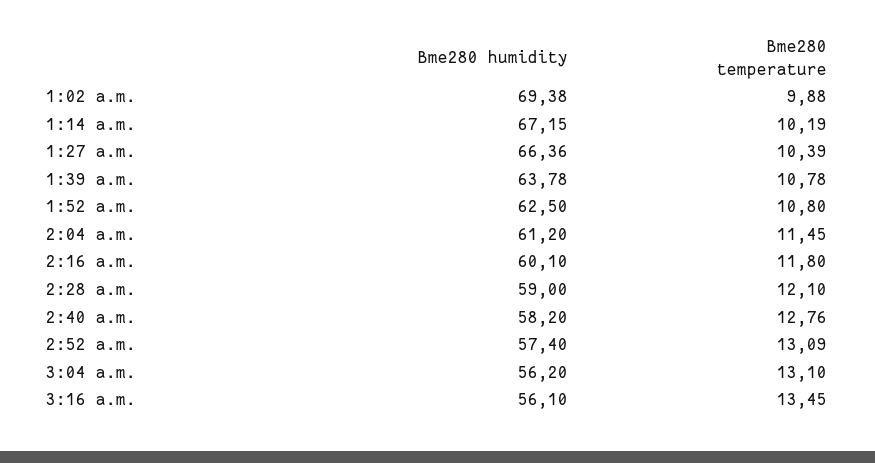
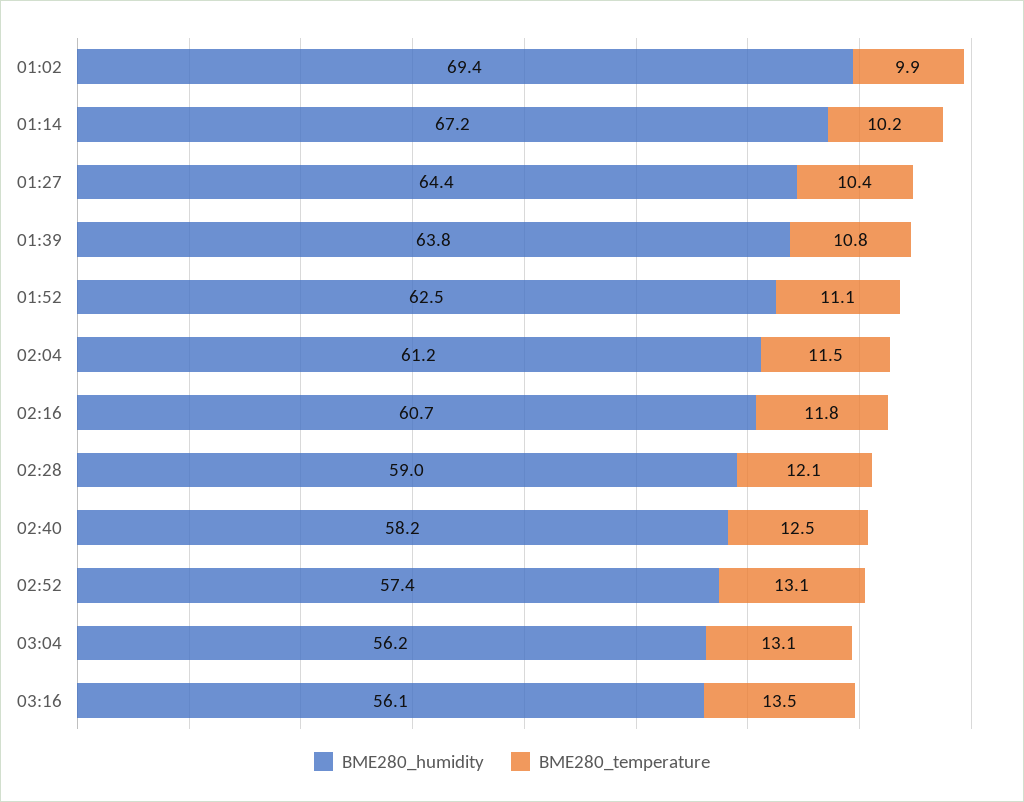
Bme280 humidity, 1:27 a.m.: 66.36 -> 64.4
Bme280 temperature, 1:52 a.m.: 10.8 -> 11.1
Bme280 humidity, 2:16 a.m.: 60.1 -> 60.7
Bme280 temperature, 2:40 a.m.: 12.76 -> 12.5

